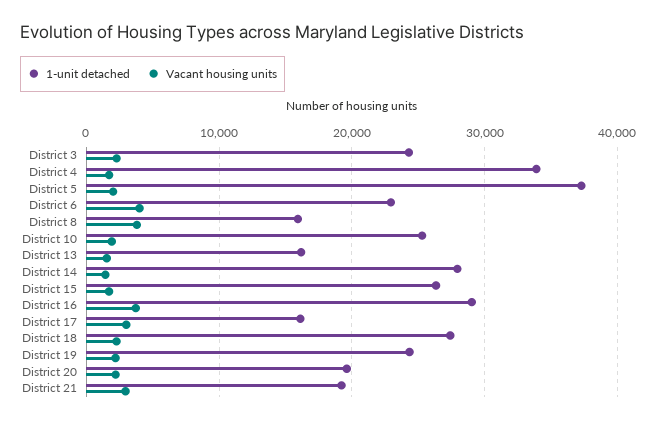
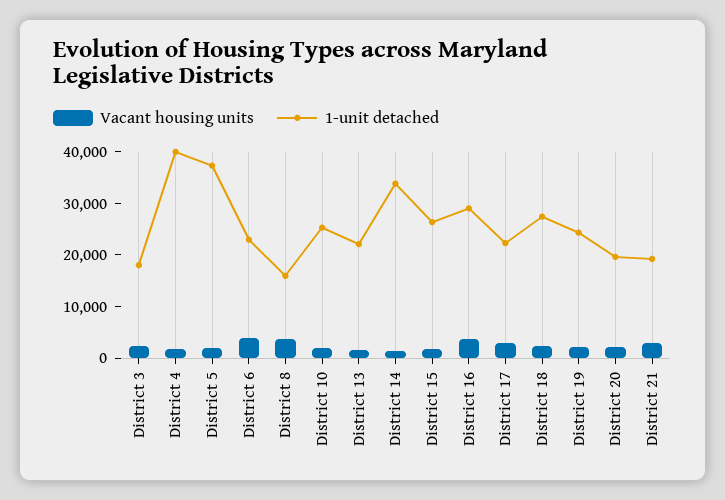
1-unit detached, District 3: 24000 -> 18000
1-unit detached, District 4: 34000 -> 40000
1-unit detached, District 13: 16000 -> 22000
1-unit detached, District 14: 28000 -> 34000
1-unit detached, District 17: 16000 -> 22000

